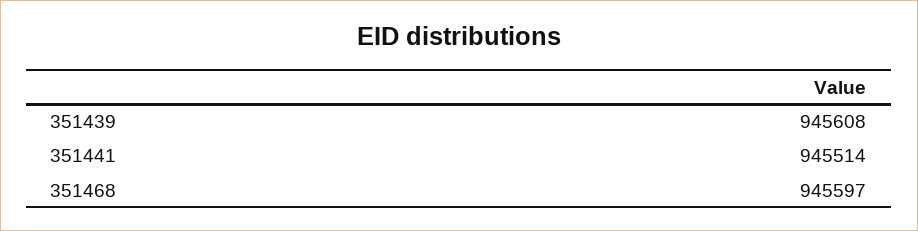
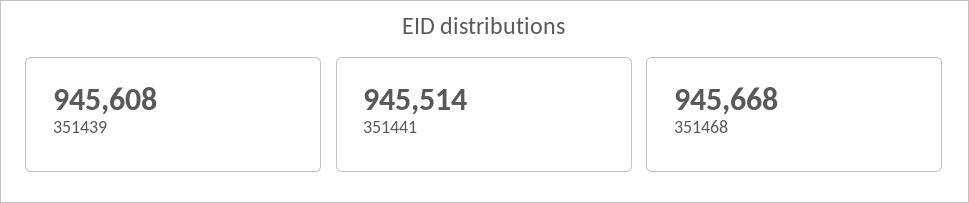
351468: 945597 -> 945668

